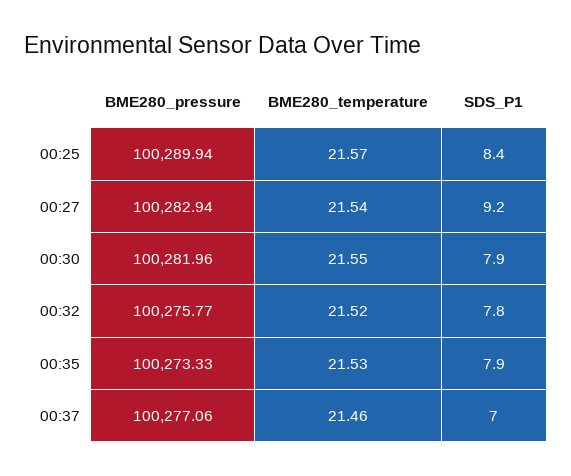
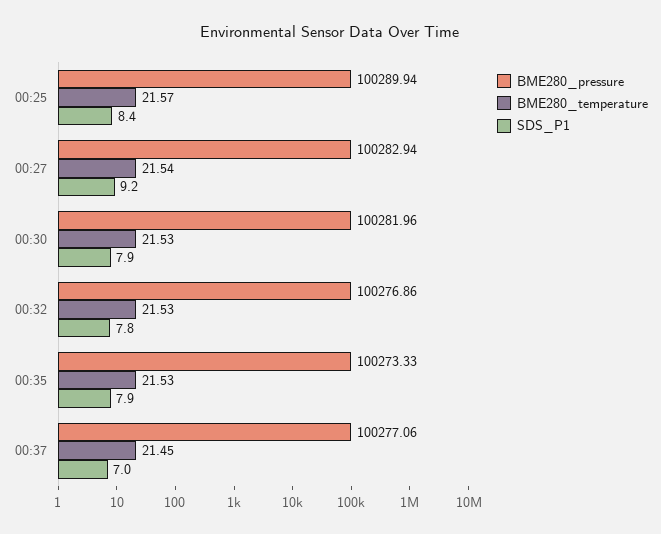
BME280_temperature, 00:30: 21.55 -> 21.53
BME280_pressure, 00:32: 100275.77 -> 100276.86
BME280_temperature, 00:32: 21.52 -> 21.53
BME280_temperature, 00:37: 21.46 -> 21.45

